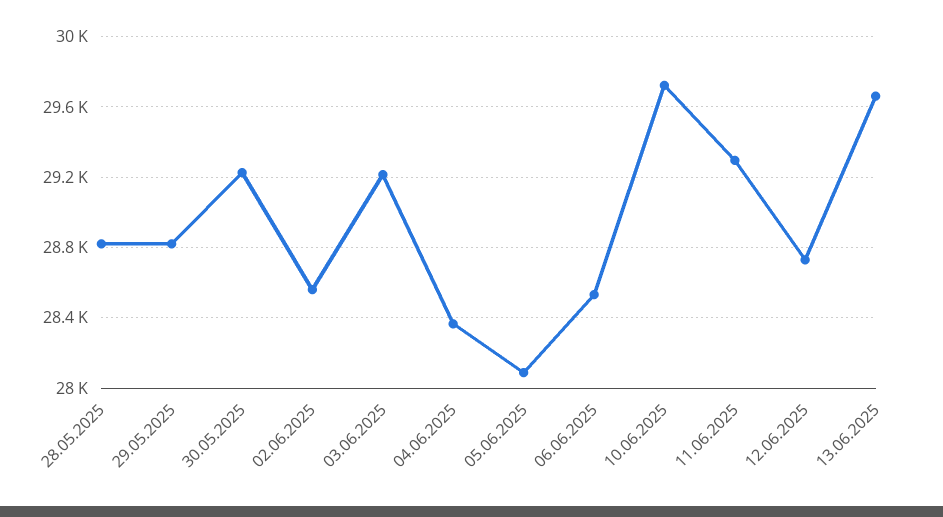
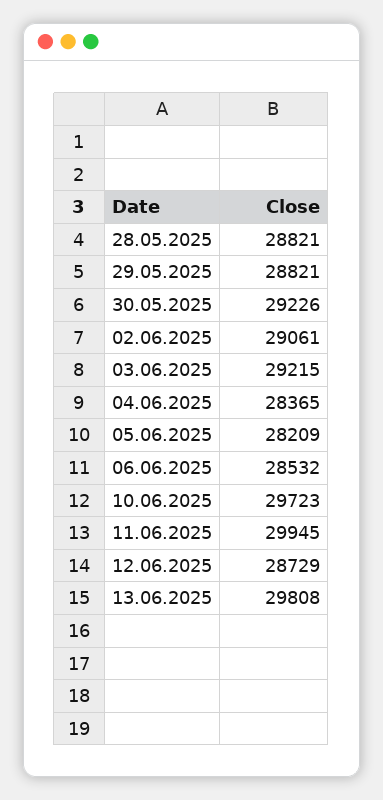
02.06.2025: 28550 -> 29061
05.06.2025: 28100 -> 28209
11.06.2025: 29300 -> 29945
13.06.2025: 29650 -> 29808

